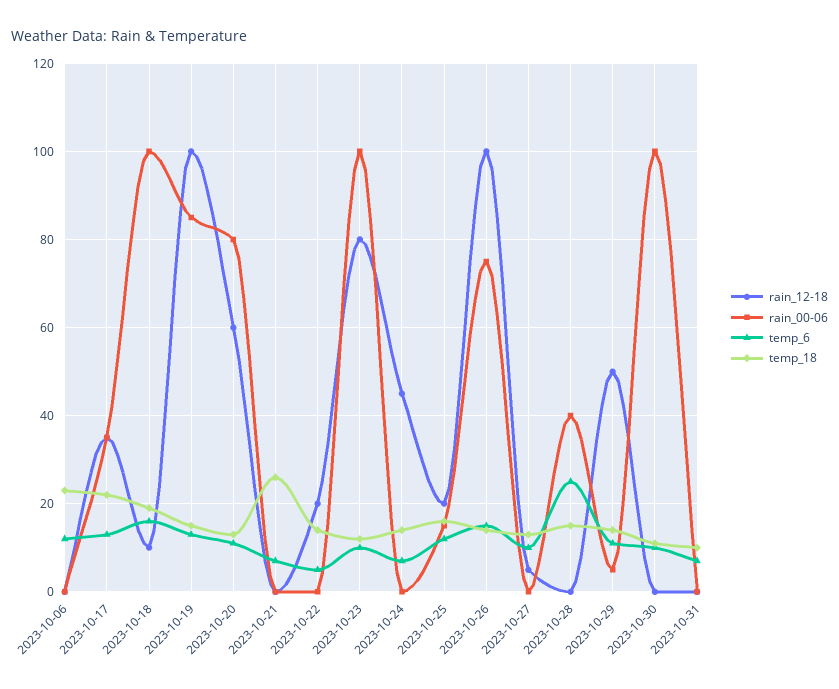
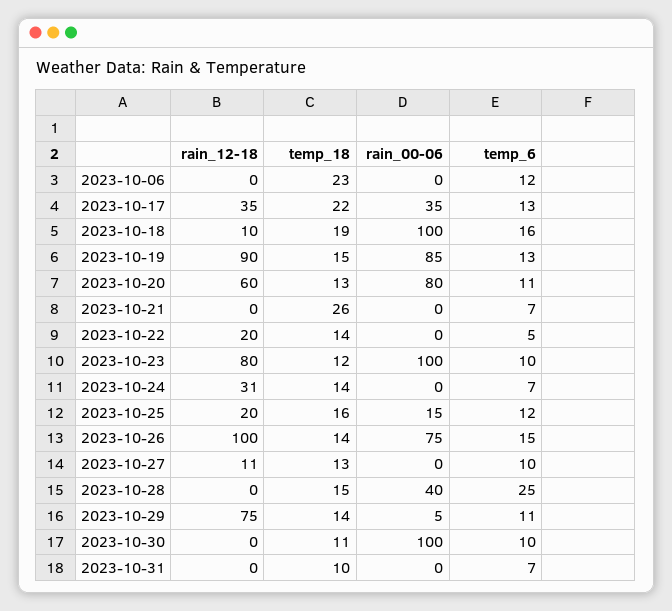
rain_12-18, 2023-10-19: 100 -> 90
rain_12-18, 2023-10-24: 45 -> 31
rain_12-18, 2023-10-27: 5 -> 11
rain_12-18, 2023-10-29: 50 -> 75

